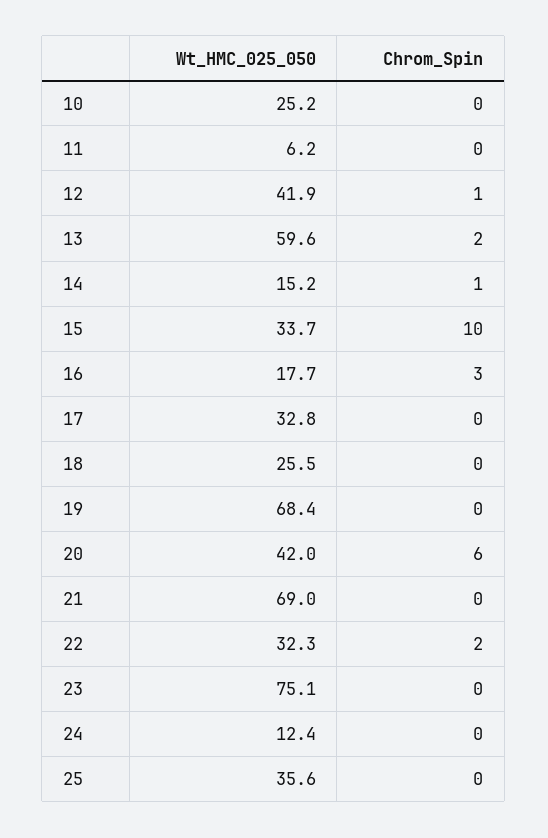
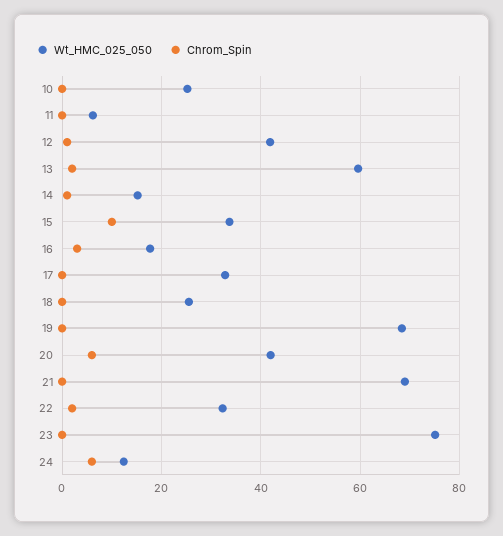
Chrom_Spin, 24: 0 -> 6
Wt_HMC_025_050, 25: 35.6 -> none
Chrom_Spin, 25: 0 -> none

